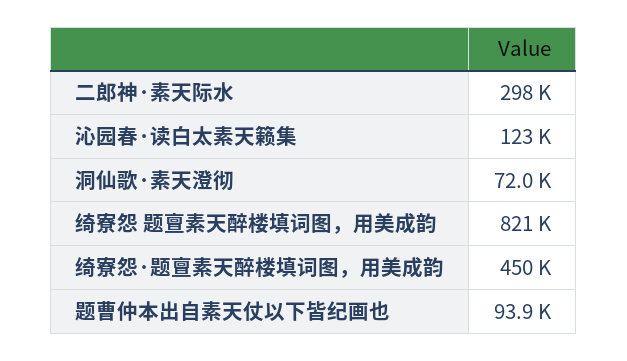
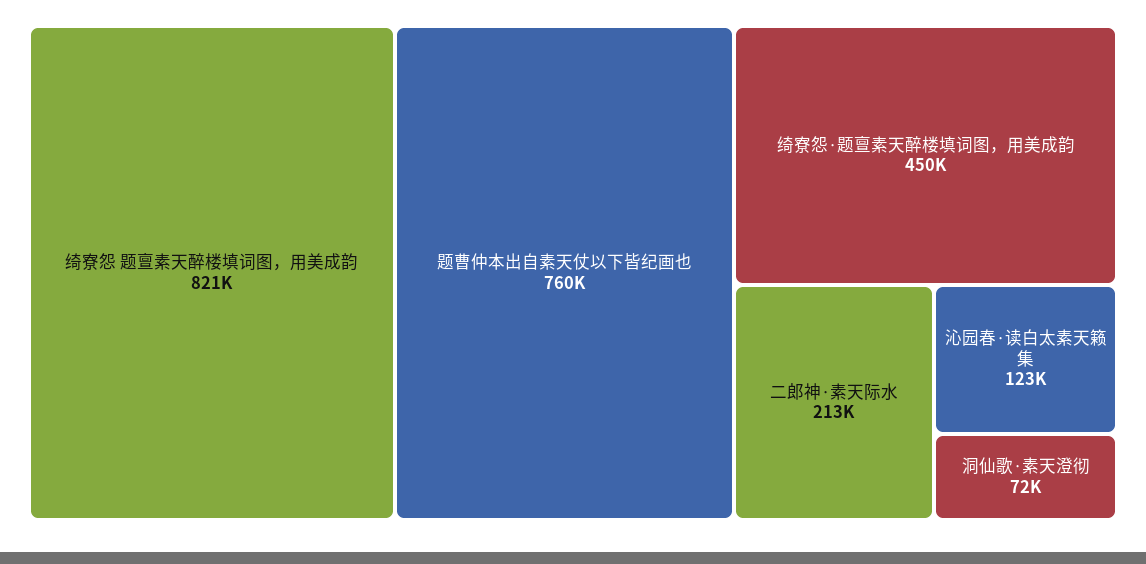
二郎神·素天际水: 298000 -> 213000
题曹仲本出自素天仗以下皆纪画也: 93900 -> 760000

